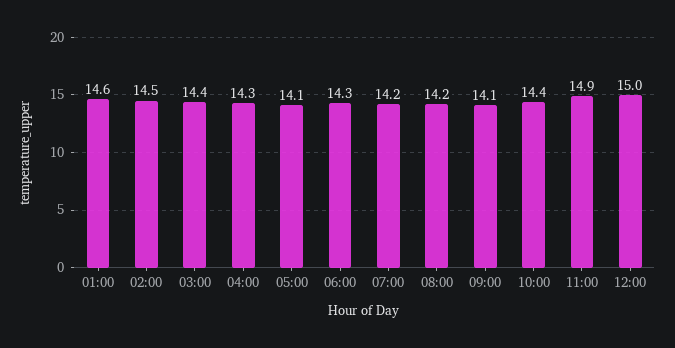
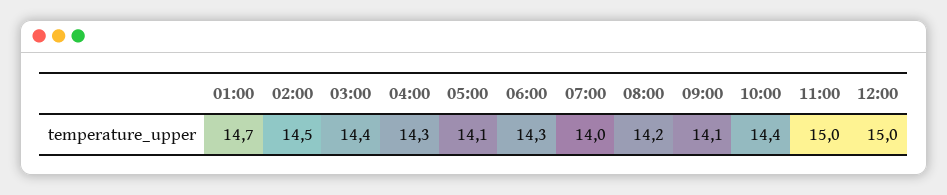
01:00: 14.6 -> 14.7
07:00: 14.2 -> 14
11:00: 14.9 -> 15

